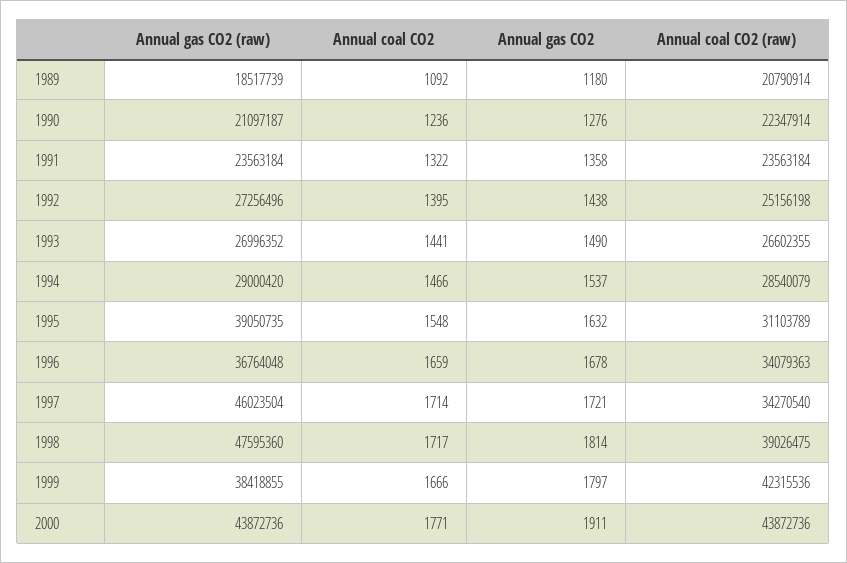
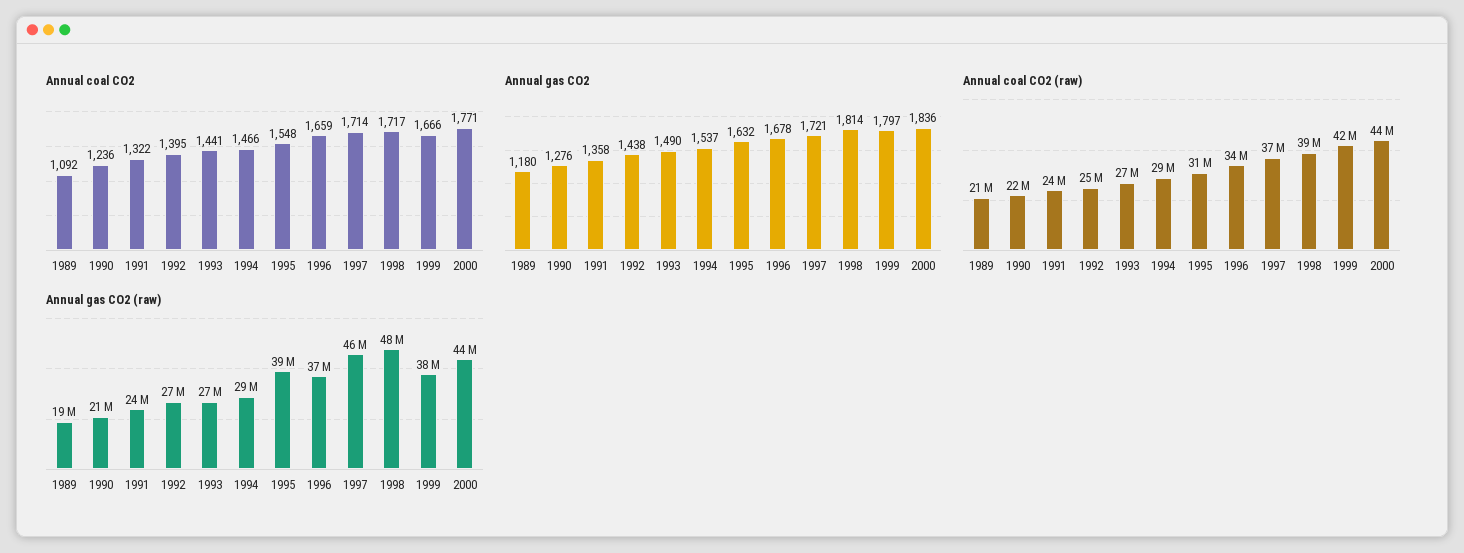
Annual coal CO2 (raw), 1997: 34270540 -> 37000000
Annual gas CO2, 2000: 1911 -> 1836

